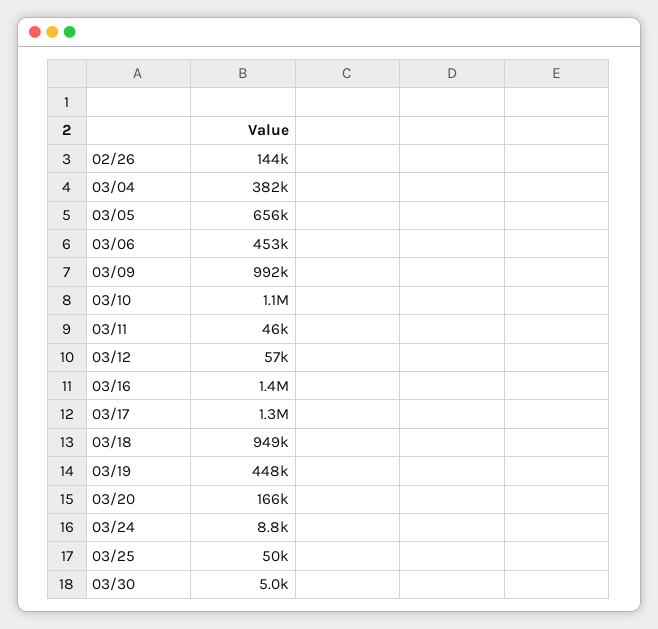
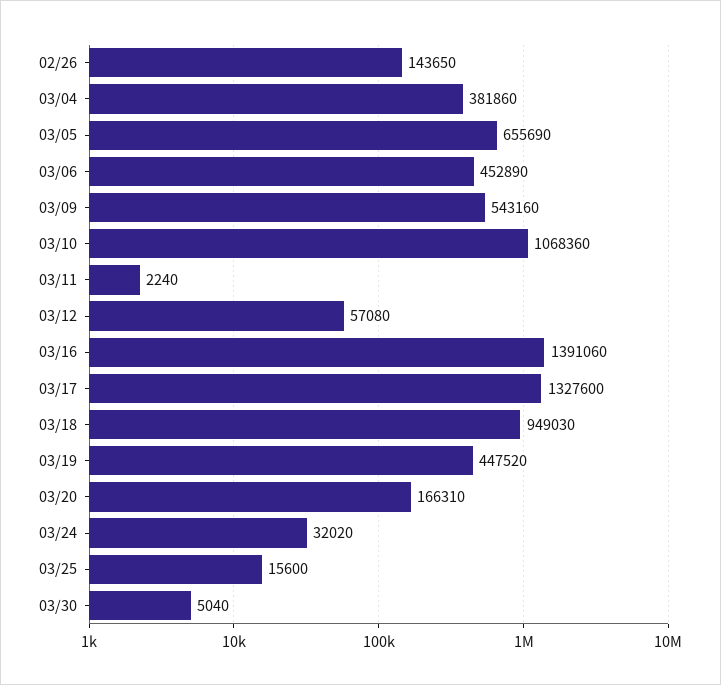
03/09: 992000 -> 543160
03/11: 46000 -> 2240
03/24: 8800 -> 32020
03/25: 50000 -> 15600

